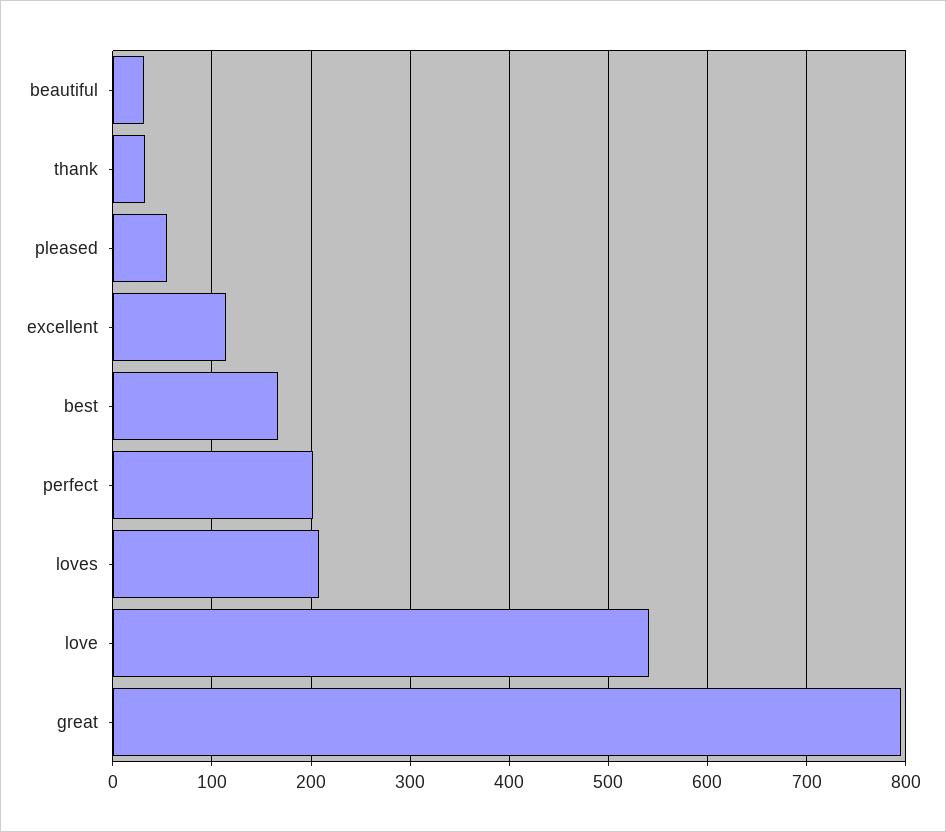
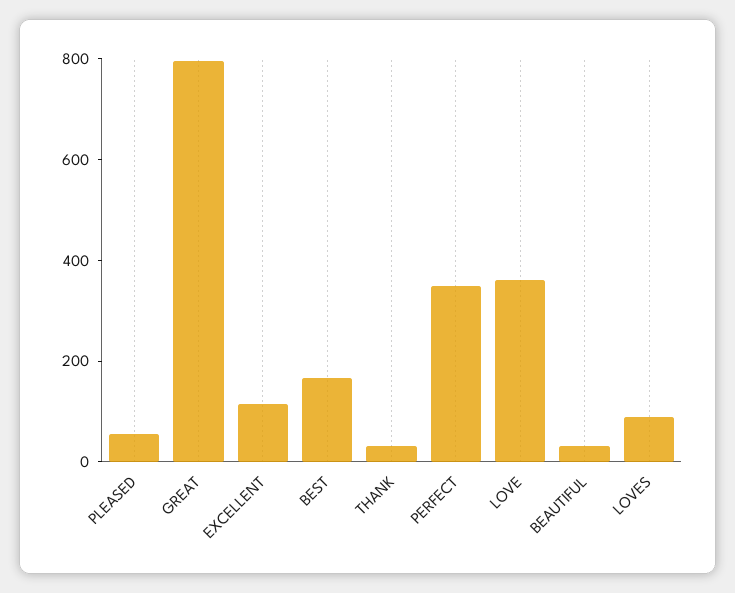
perfect: 200 -> 350
loves: 210 -> 100
love: 540 -> 350

